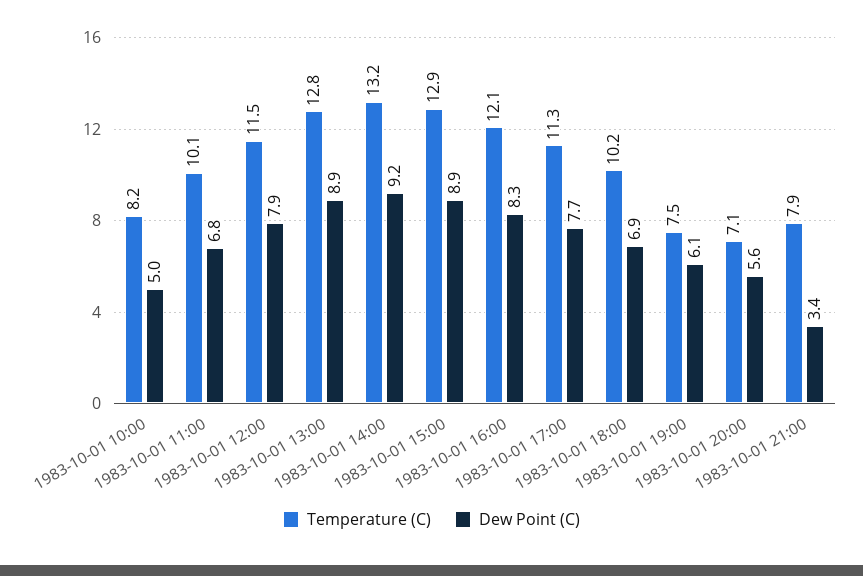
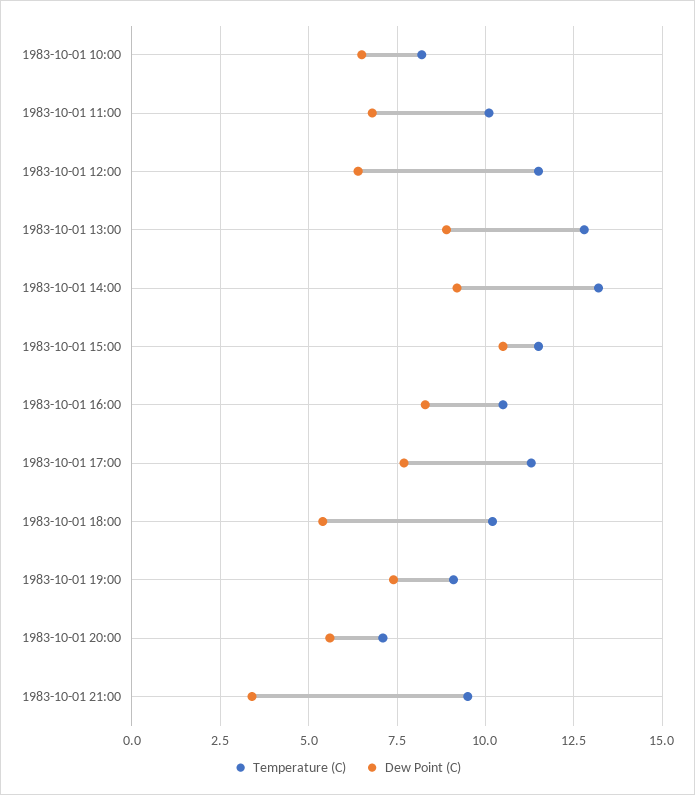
Dew Point (C), 1983-10-01 10:00: 5 -> 6.5
Dew Point (C), 1983-10-01 12:00: 7.9 -> 6.5
Temperature (C), 1983-10-01 15:00: 12.9 -> 11.5
Dew Point (C), 1983-10-01 15:00: 8.9 -> 10.5
Temperature (C), 1983-10-01 16:00: 12.1 -> 10.5
Dew Point (C), 1983-10-01 18:00: 6.9 -> 5.5
Temperature (C), 1983-10-01 19:00: 7.5 -> 9
Dew Point (C), 1983-10-01 19:00: 6.1 -> 7.5
Temperature (C), 1983-10-01 21:00: 7.9 -> 9.5

